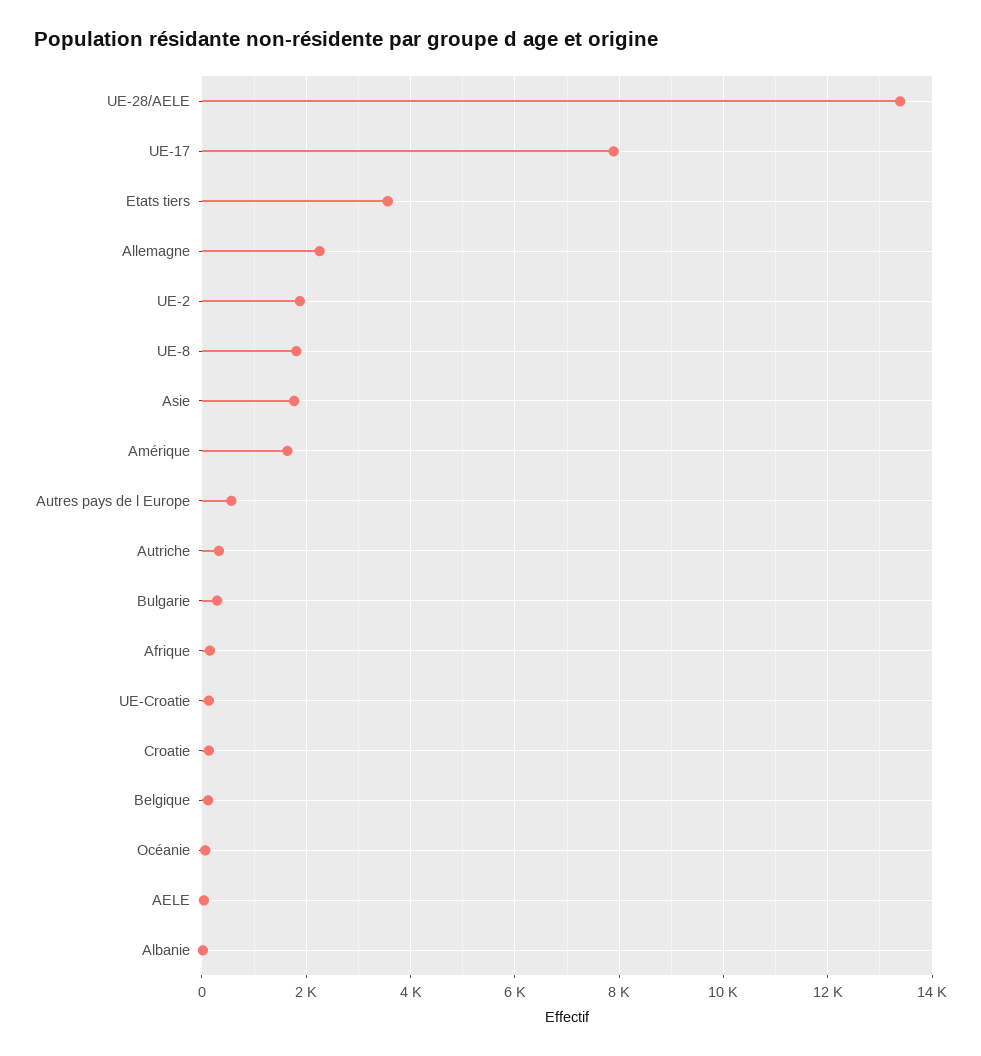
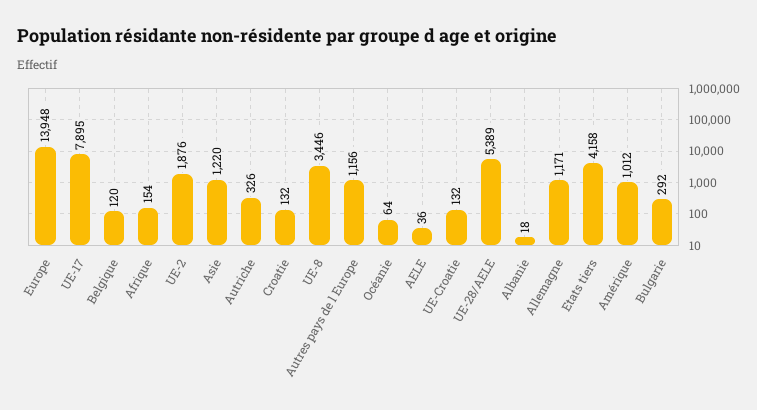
UE-28/AELE: 13400 -> 5389
Etats tiers: 3600 -> 4158
Allemagne: 2200 -> 1171
UE-8: 1800 -> 3446
Asie: 1800 -> 1220
Amérique: 1600 -> 1012
Autres pays de l Europe: 600 -> 1156
Europe: none -> 13948

